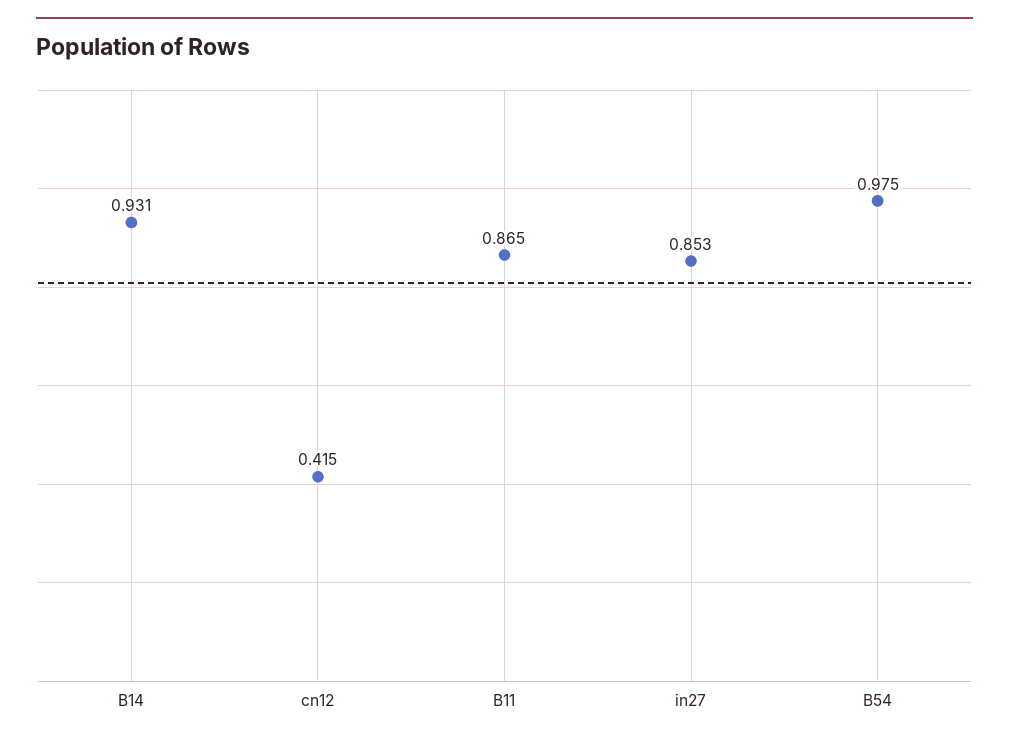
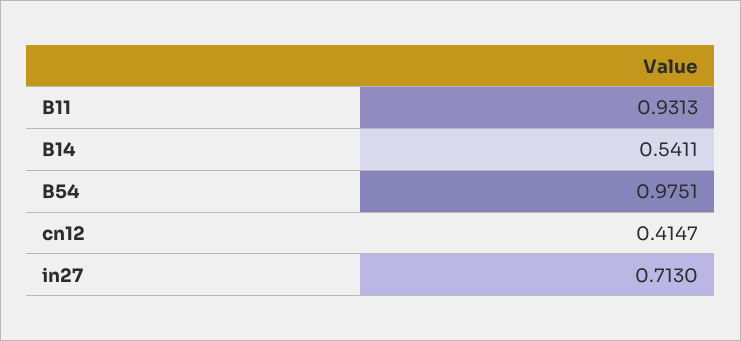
B14: 0.931 -> 0.5411
B11: 0.865 -> 0.9313
in27: 0.853 -> 0.713

